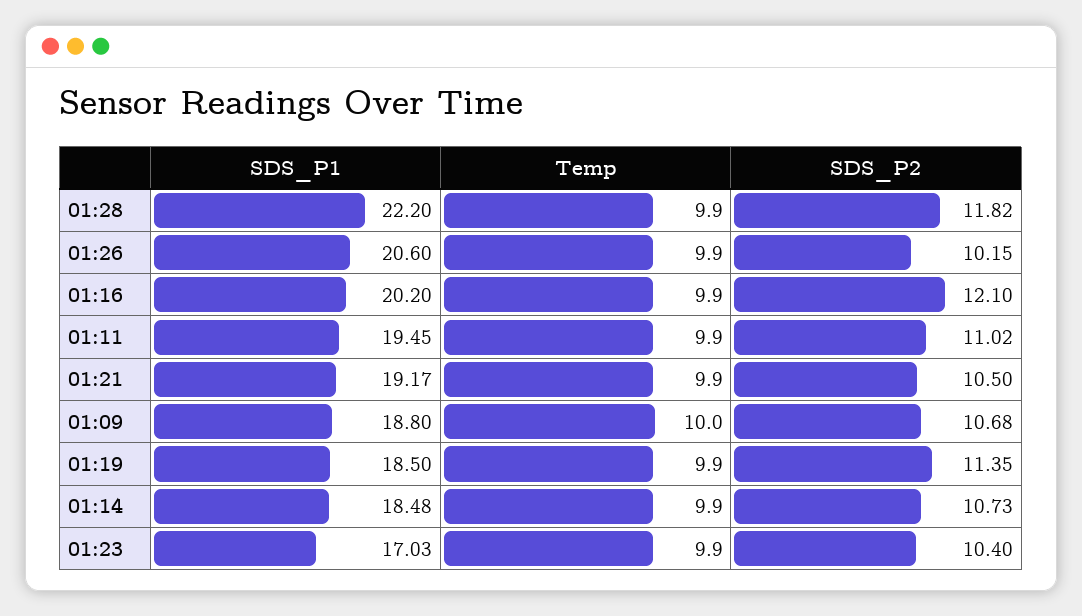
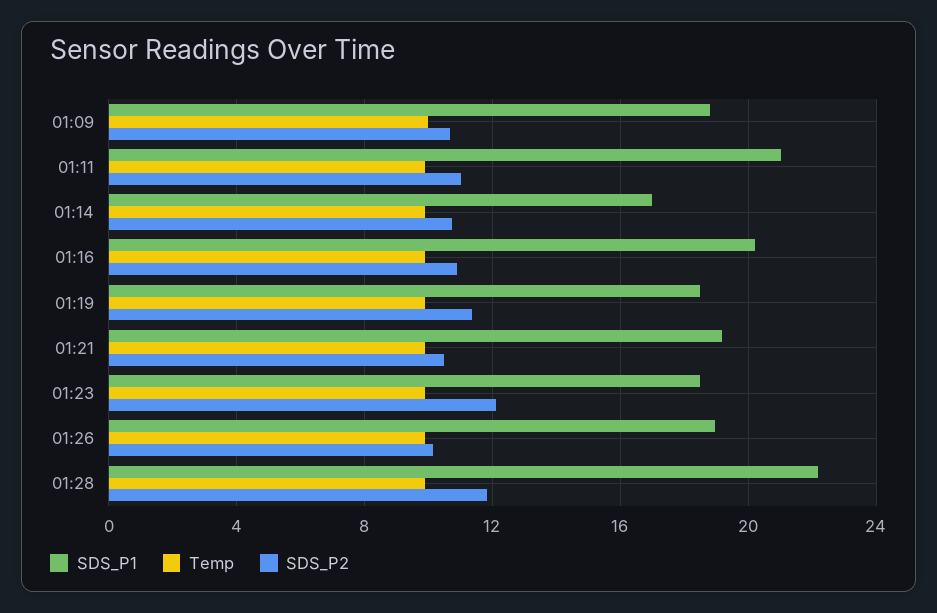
SDS_P1, 01:26: 20.6 -> 19
SDS_P2, 01:16: 12.1 -> 11
SDS_P1, 01:11: 19.45 -> 21
SDS_P1, 01:14: 18.48 -> 17
SDS_P1, 01:23: 17.03 -> 18.5
SDS_P2, 01:23: 10.4 -> 12

